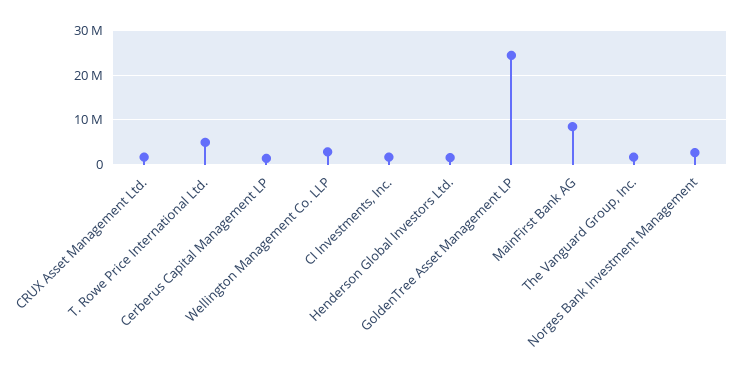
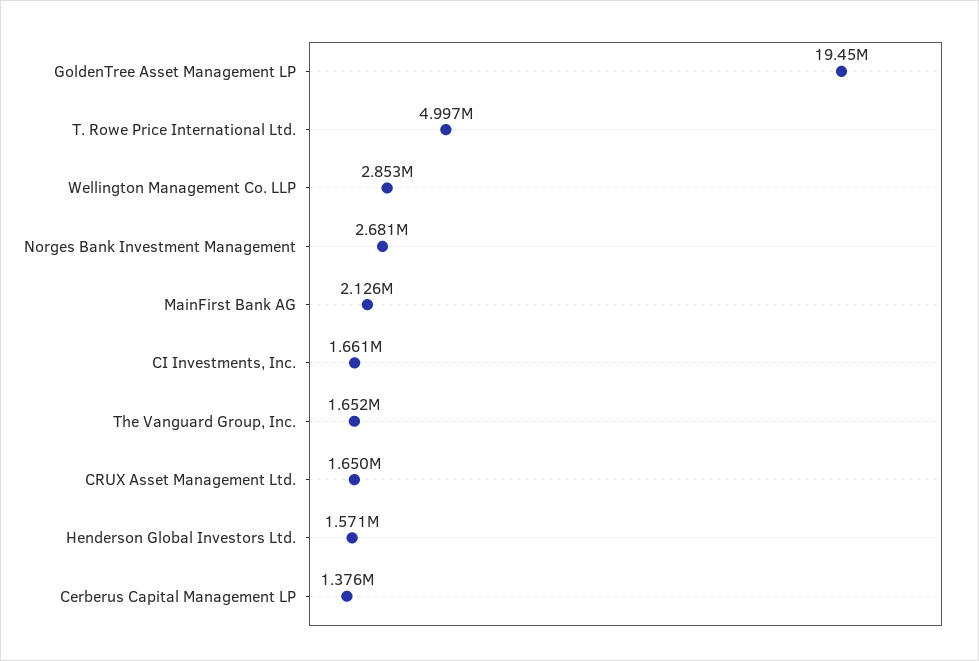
GoldenTree Asset Management LP: 24000000 -> 19450000
MainFirst Bank AG: 8000000 -> 2126000

